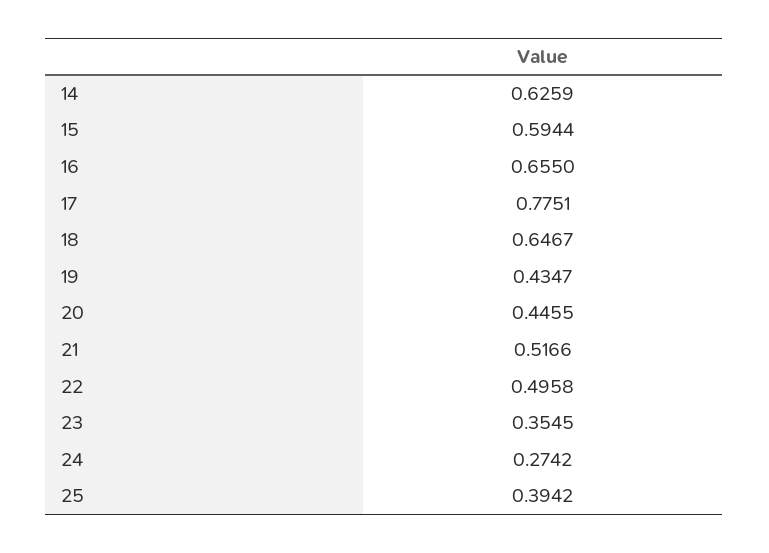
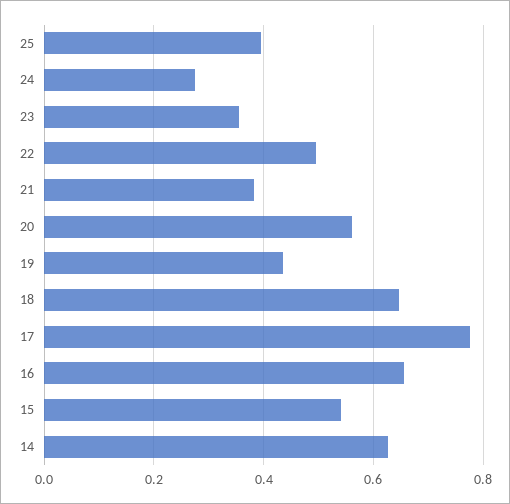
15: 0.5944 -> 0.54
20: 0.4455 -> 0.56
21: 0.5166 -> 0.38

